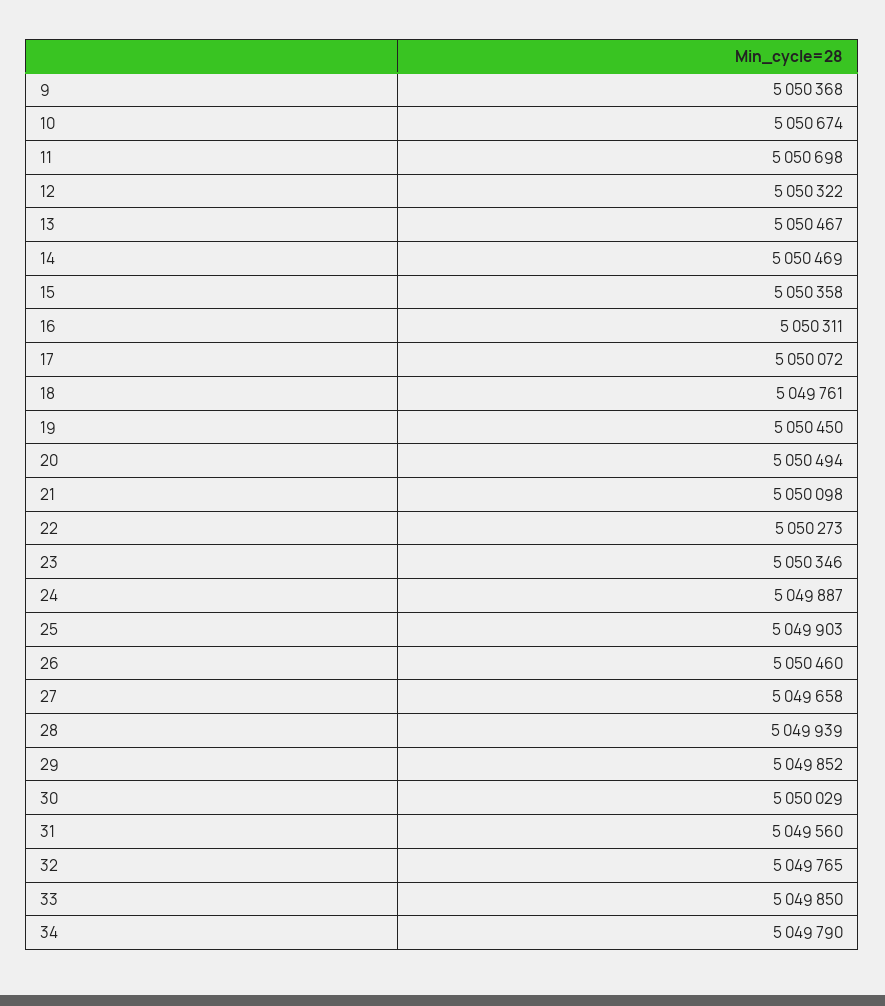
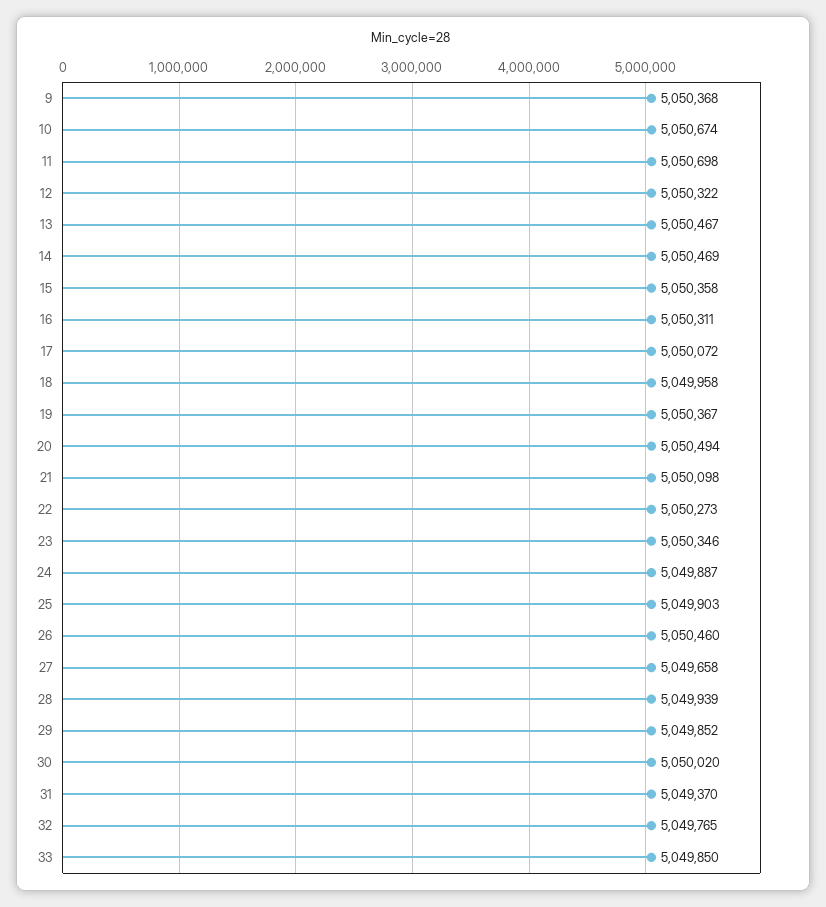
18: 5049761 -> 5049958
19: 5050450 -> 5050367
30: 5050029 -> 5050020
31: 5049560 -> 5049370
34: 5049790 -> none

